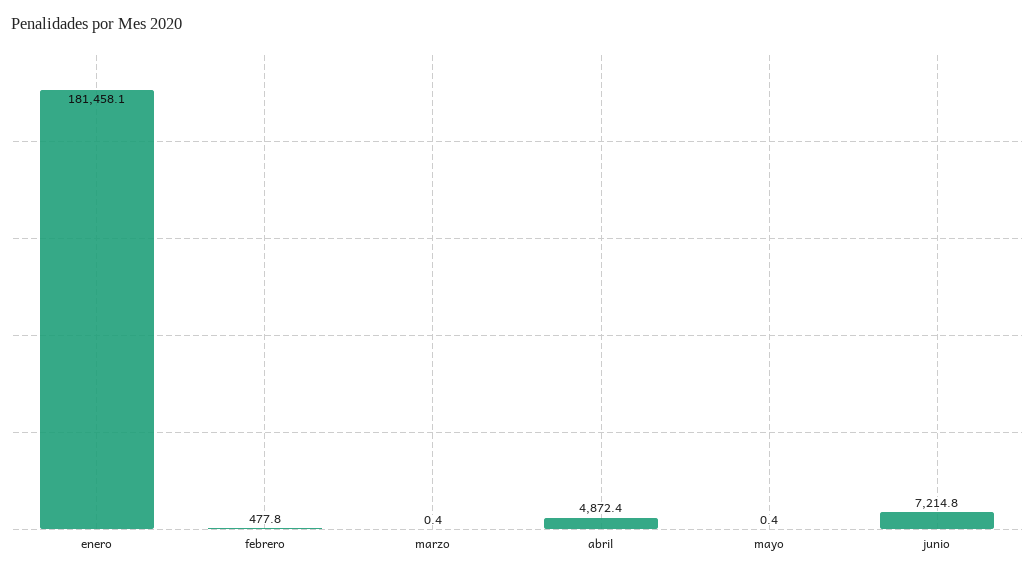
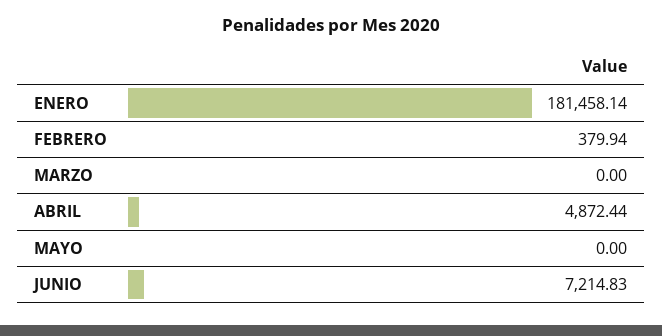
febrero: 477.8 -> 379.94
marzo: 0.4 -> 0
mayo: 0.4 -> 0

